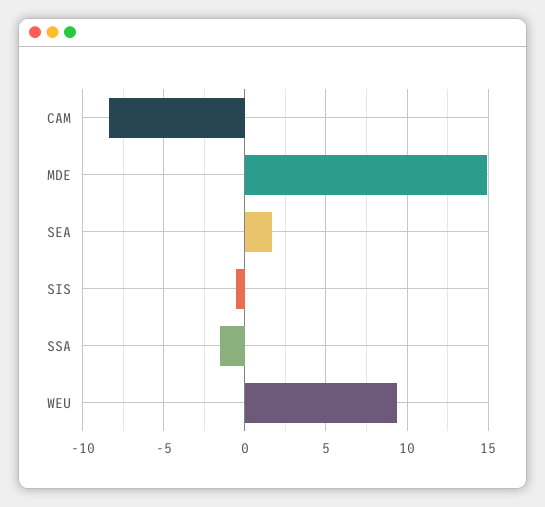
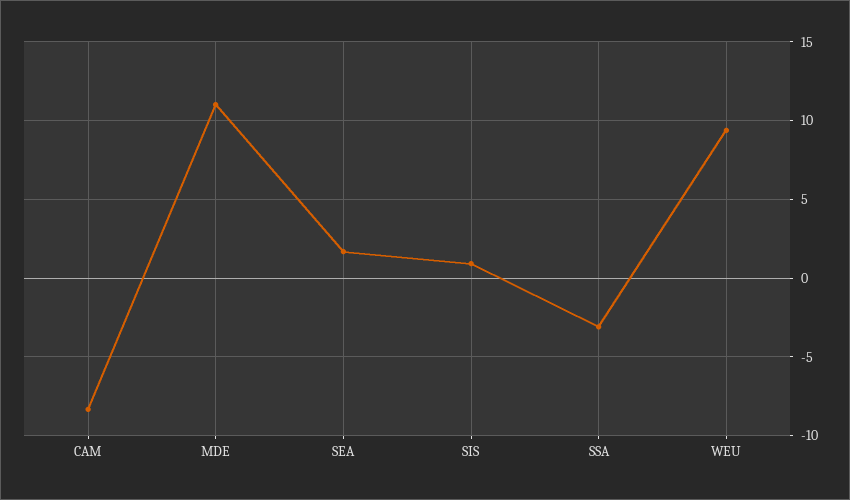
MDE: 15 -> 11
SIS: -0.5 -> 1
SSA: -1.5 -> -3

